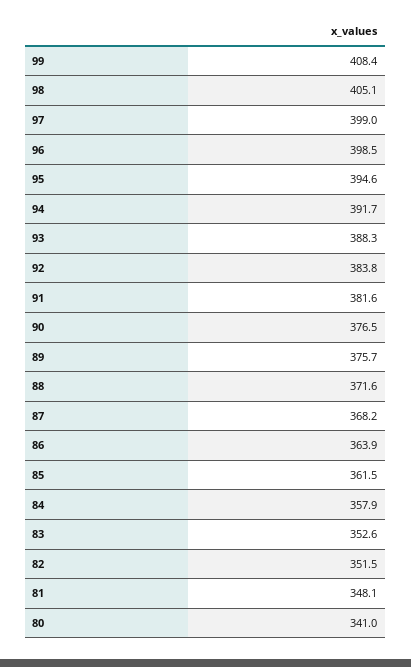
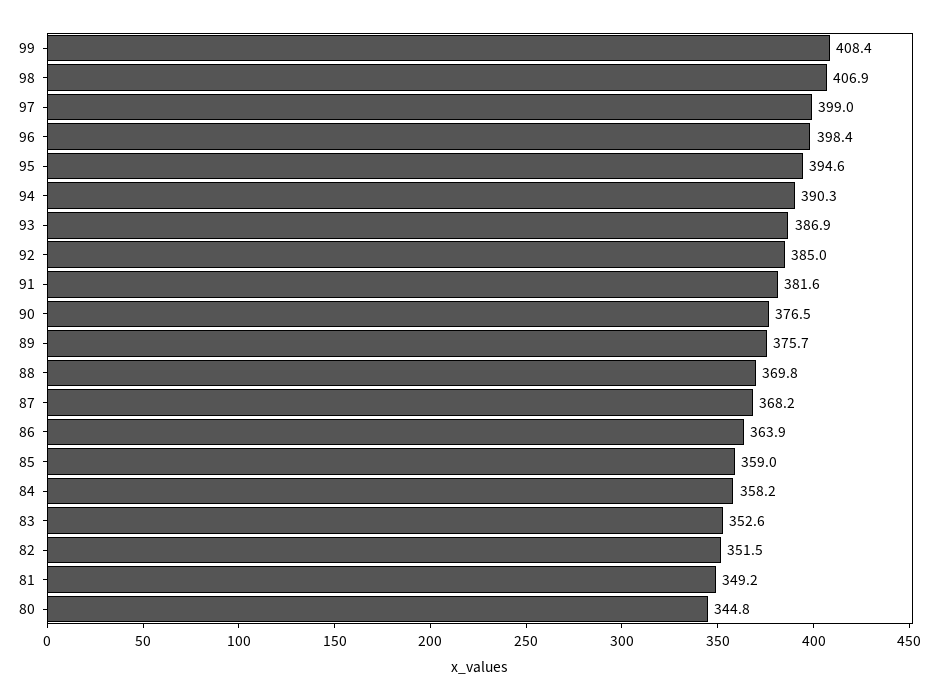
98: 405.1 -> 406.9
96: 398.5 -> 398.4
94: 391.7 -> 390.3
93: 388.3 -> 386.9
92: 383.8 -> 385
88: 371.6 -> 369.8
85: 361.5 -> 359
84: 357.9 -> 358.2
81: 348.1 -> 349.2
80: 341 -> 344.8

